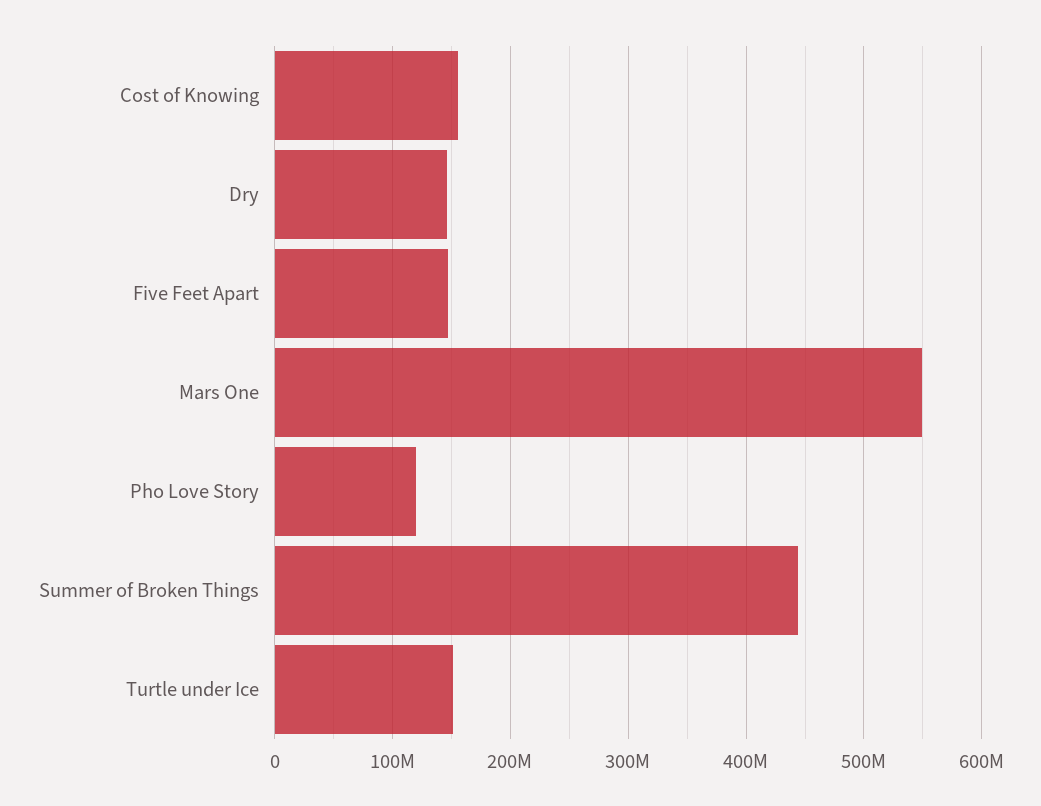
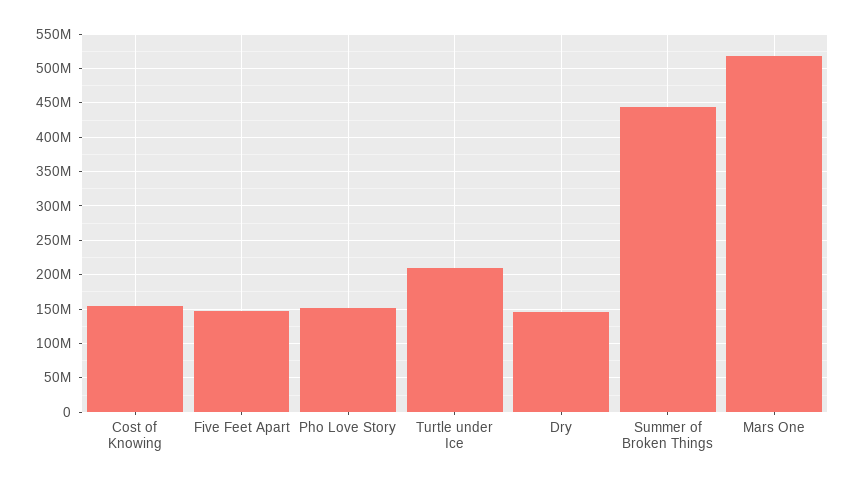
Mars One: 550000000 -> 520000000
Pho Love Story: 120000000 -> 150000000
Turtle under Ice: 150000000 -> 210000000

